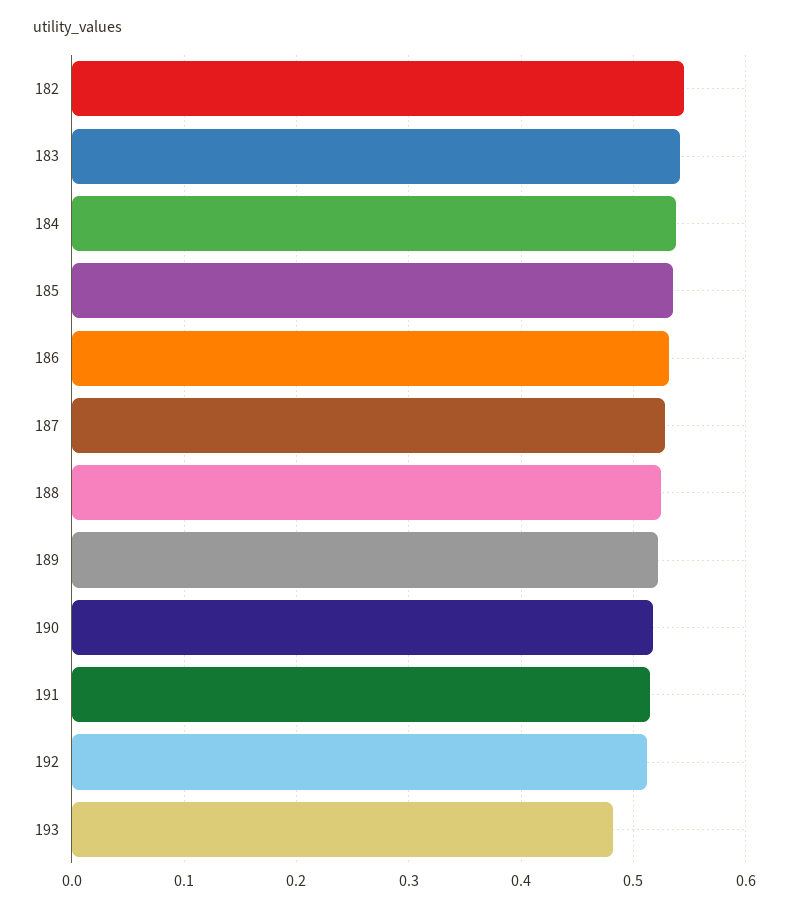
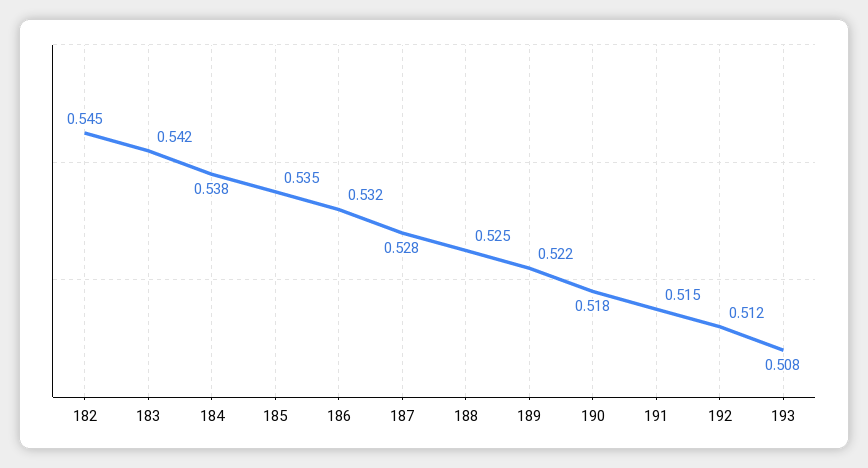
193: 0.48 -> 0.508

